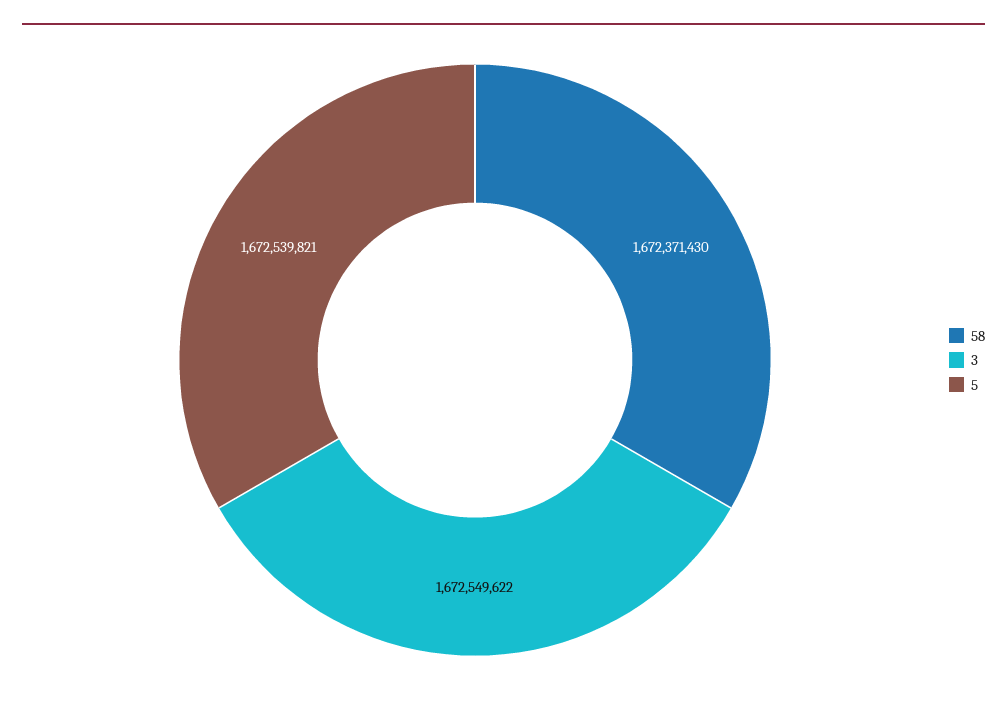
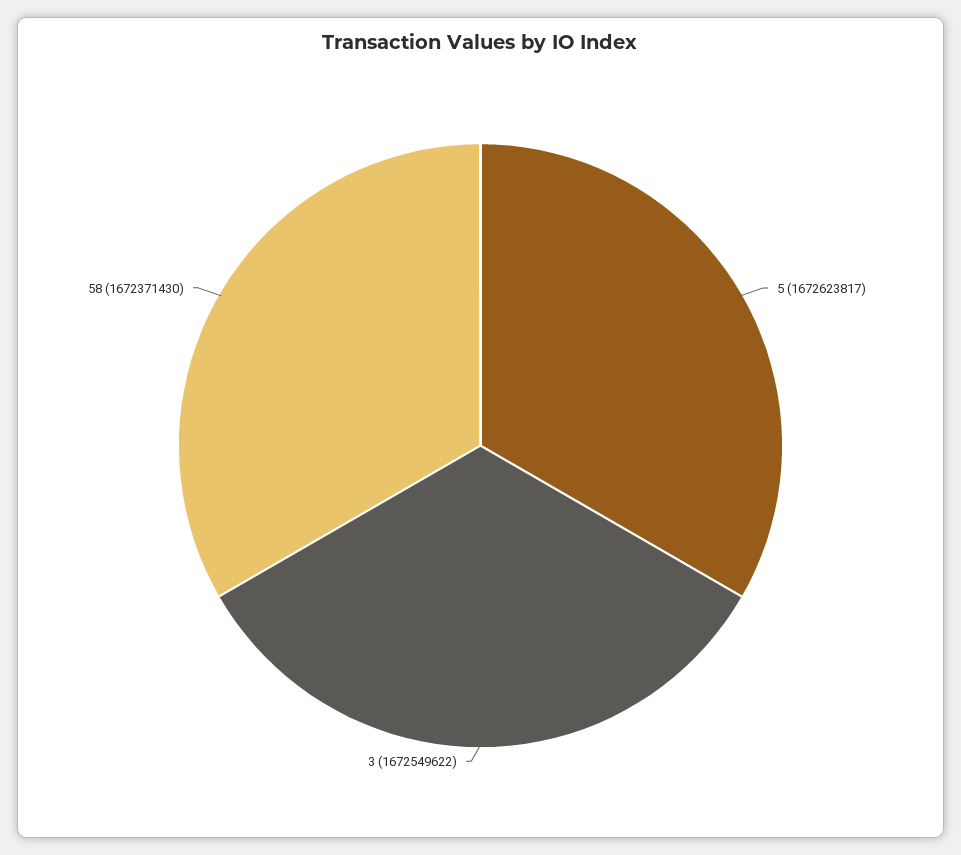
5: 1672539821 -> 1672623817

